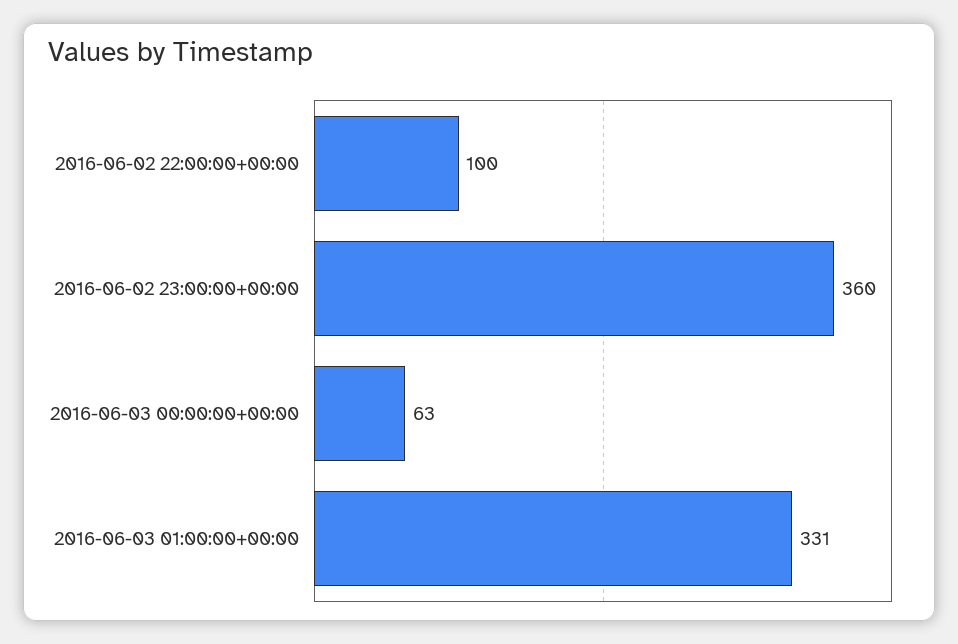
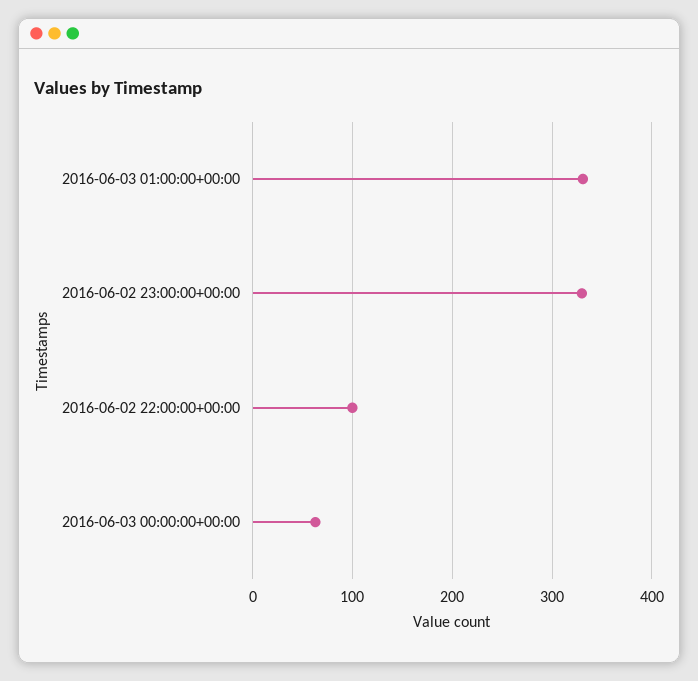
2016-06-02 23:00:00+00:00: 360 -> 330

